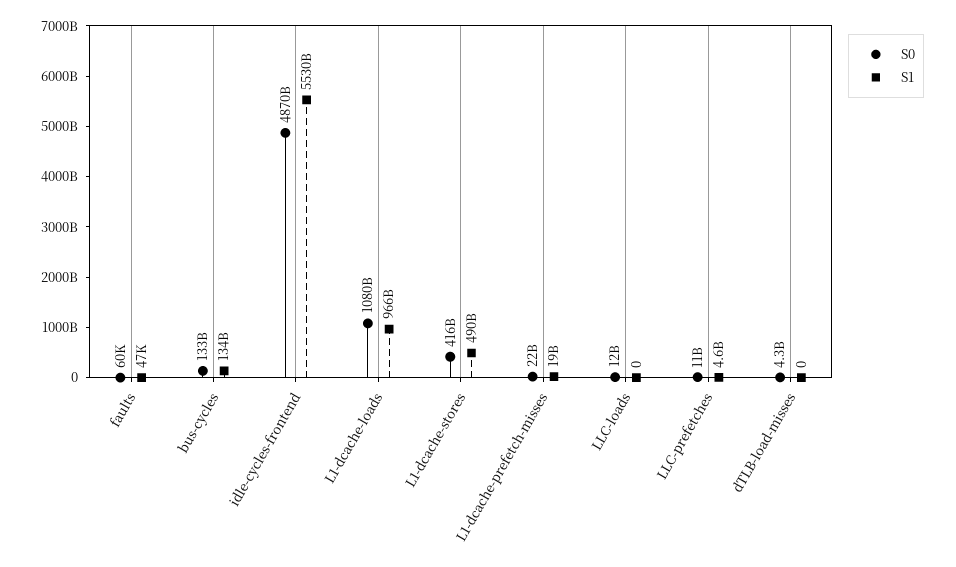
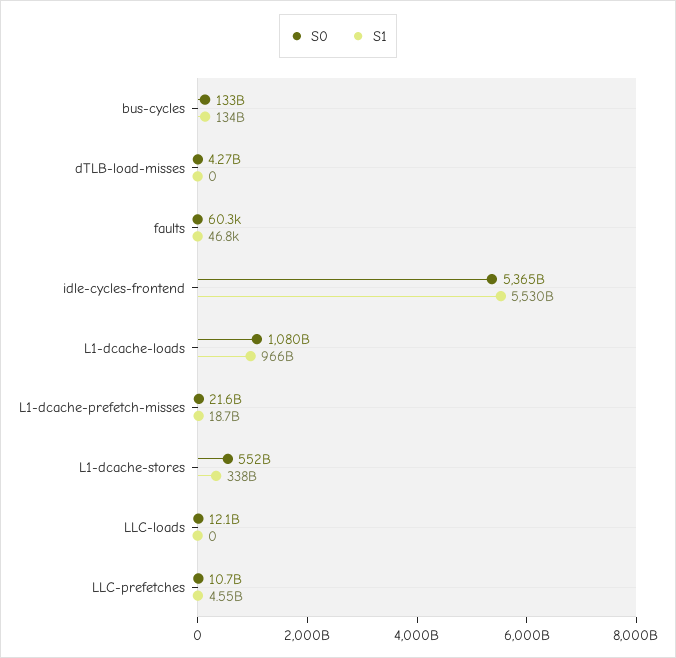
S0, idle-cycles-frontend: 4870000000000 -> 5365000000000
S0, L1-dcache-stores: 416000000000 -> 552000000000
S1, L1-dcache-stores: 490000000000 -> 338000000000

